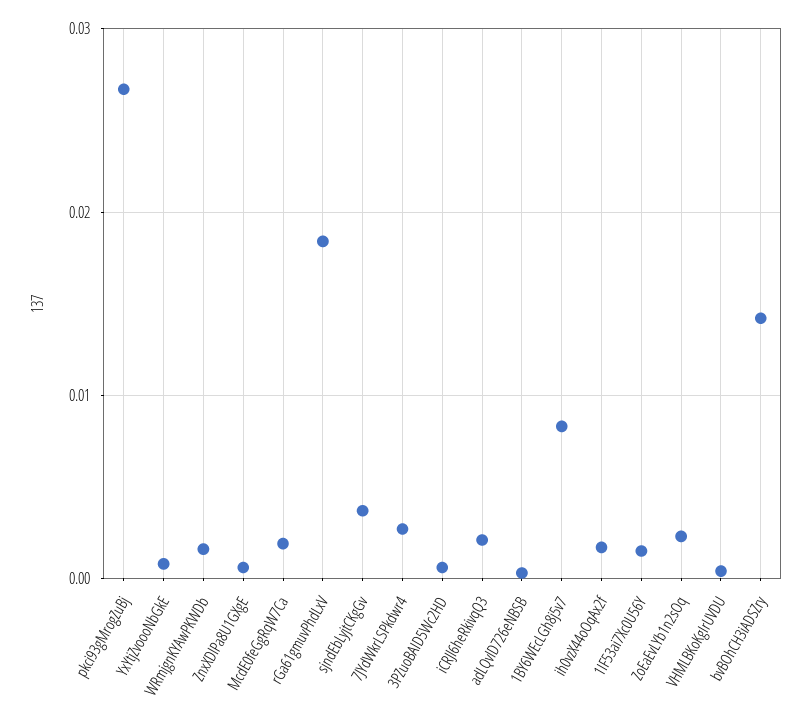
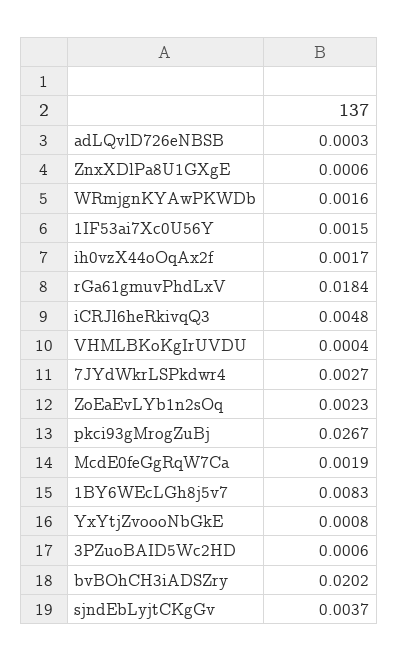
iCRJl6heRkivqQ3: 0.002 -> 0.0048
bvBOhCH3iADSZry: 0.014 -> 0.0202

